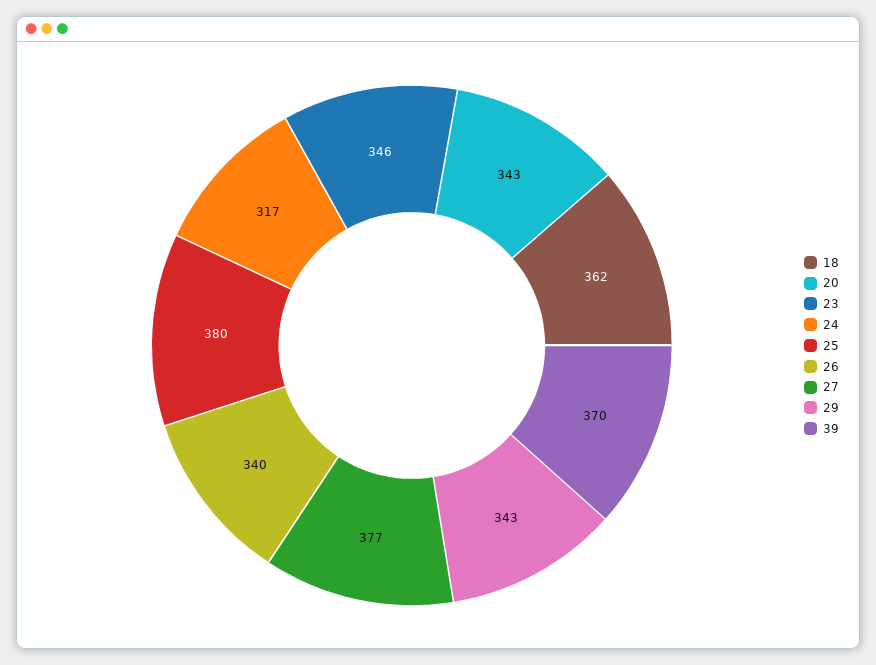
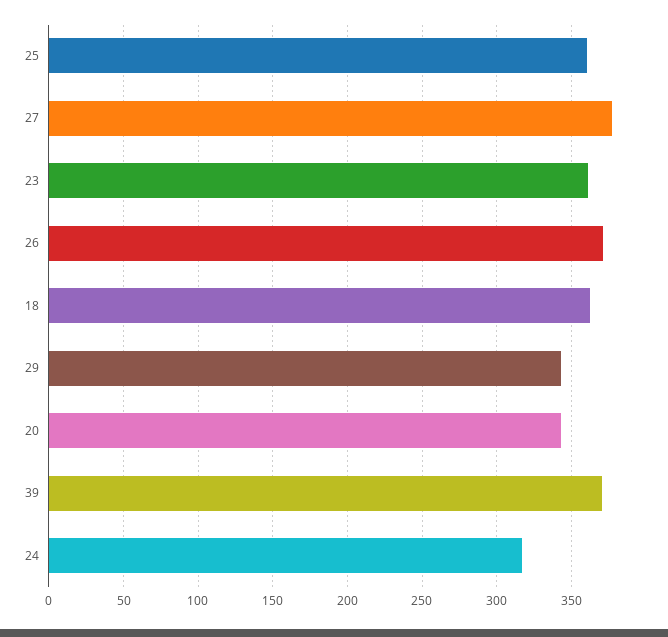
23: 346 -> 360
25: 380 -> 360
26: 340 -> 370

